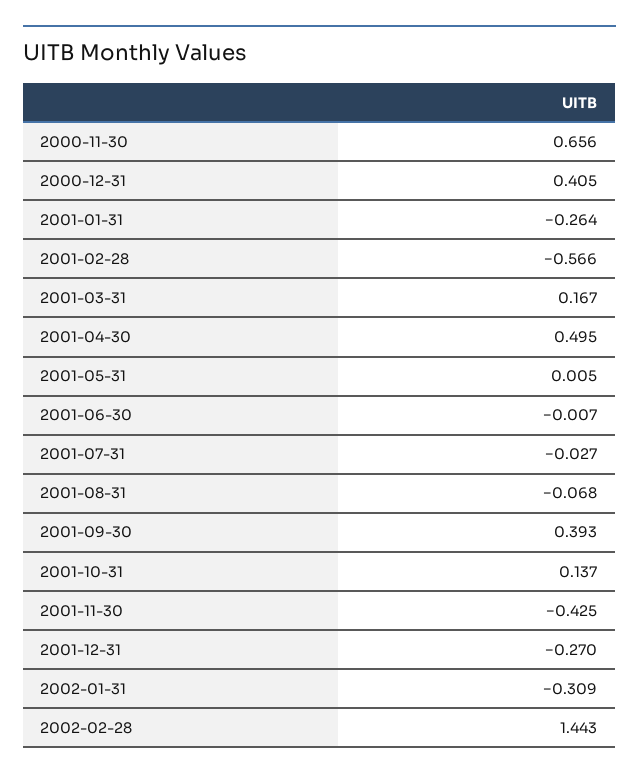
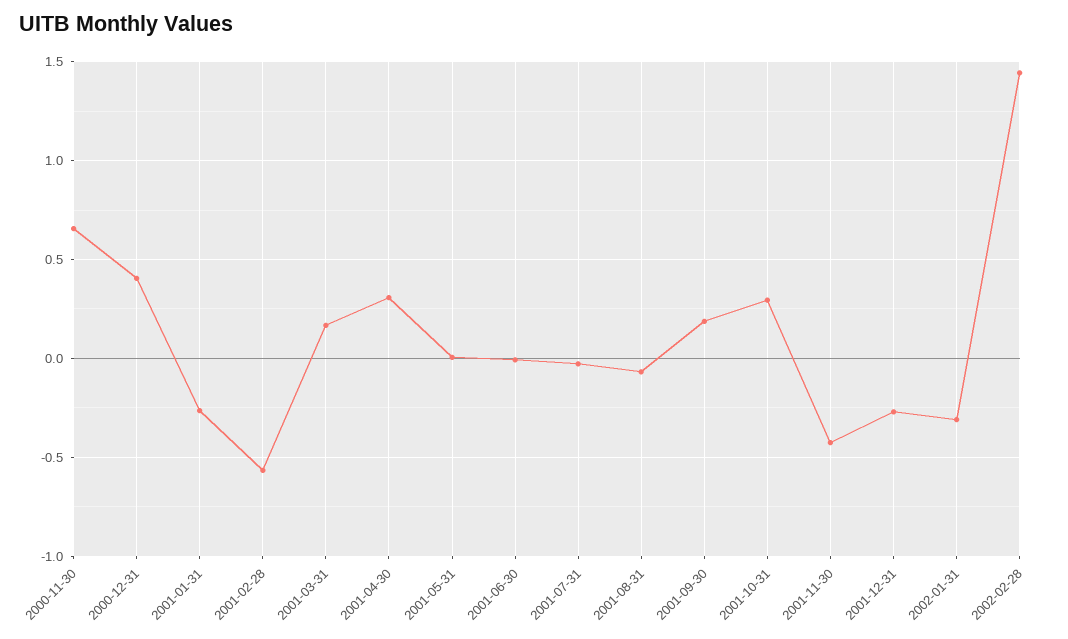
2001-04-30: 0.495 -> 0.3
2001-09-30: 0.393 -> 0.2
2001-10-31: 0.137 -> 0.3

